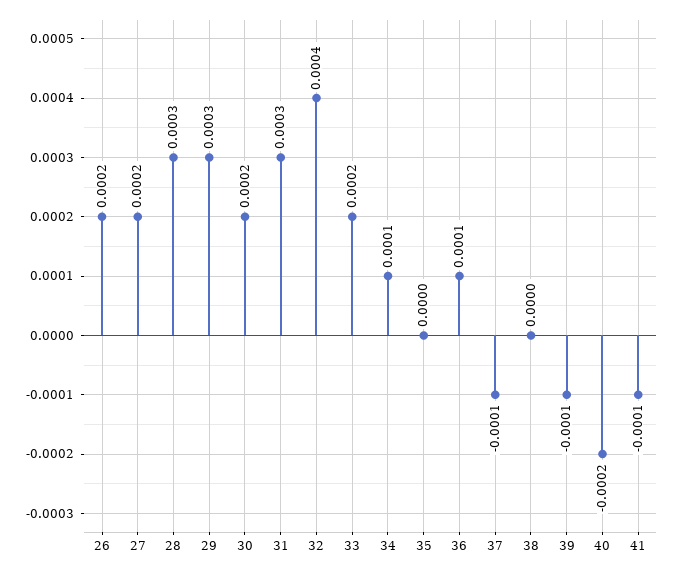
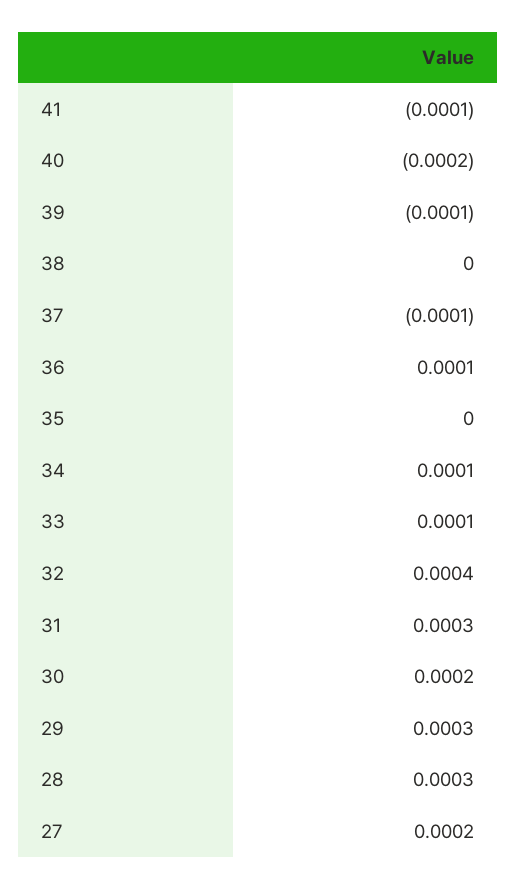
26: 0.0002 -> none
33: 0.0002 -> 0.0001

